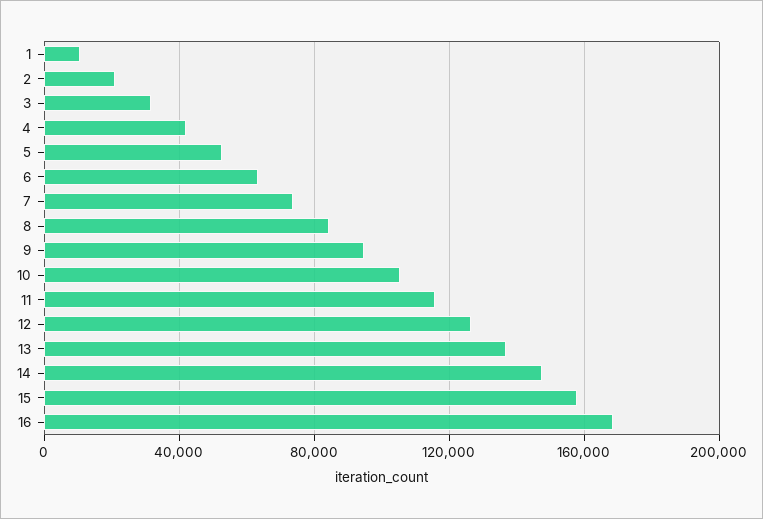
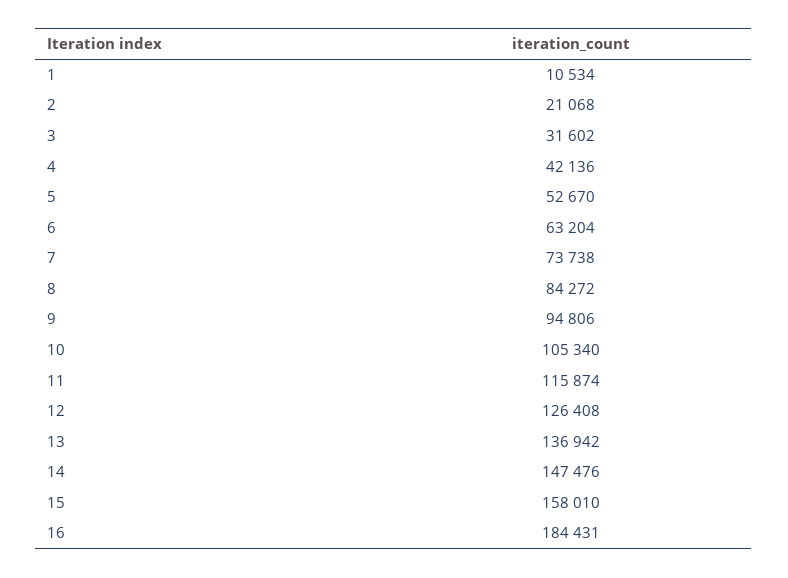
16: 170000 -> 184431

